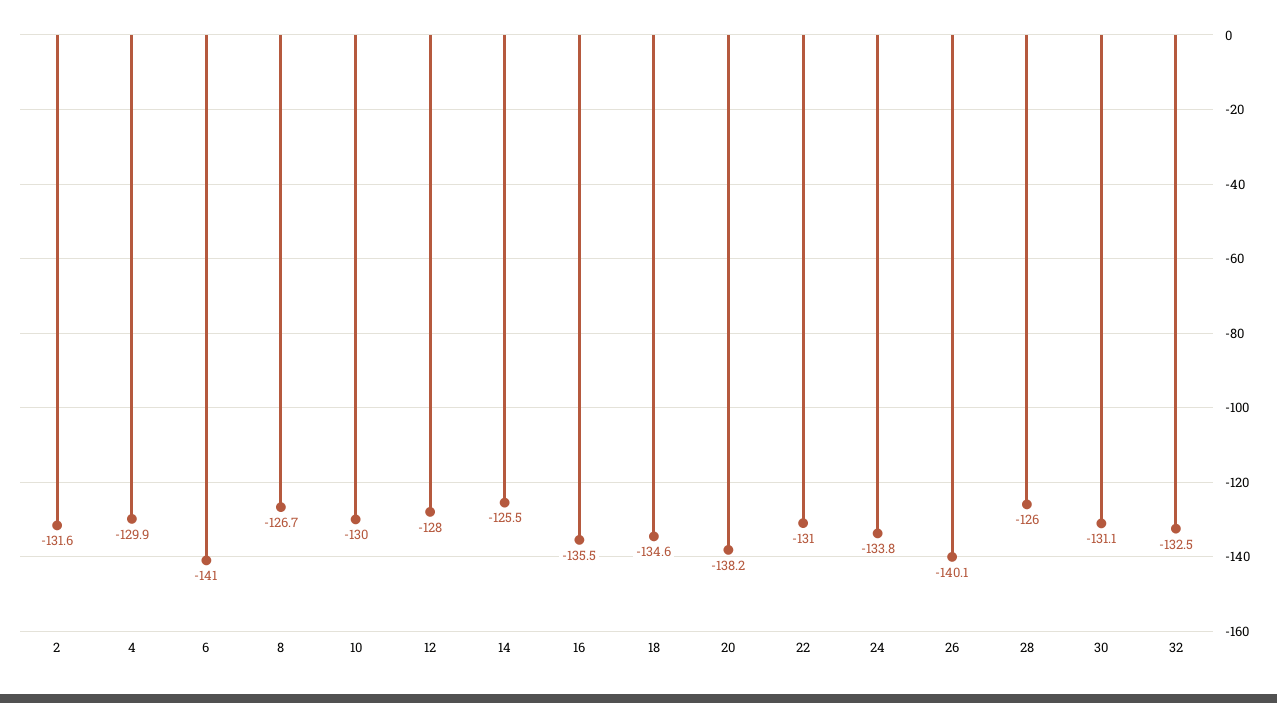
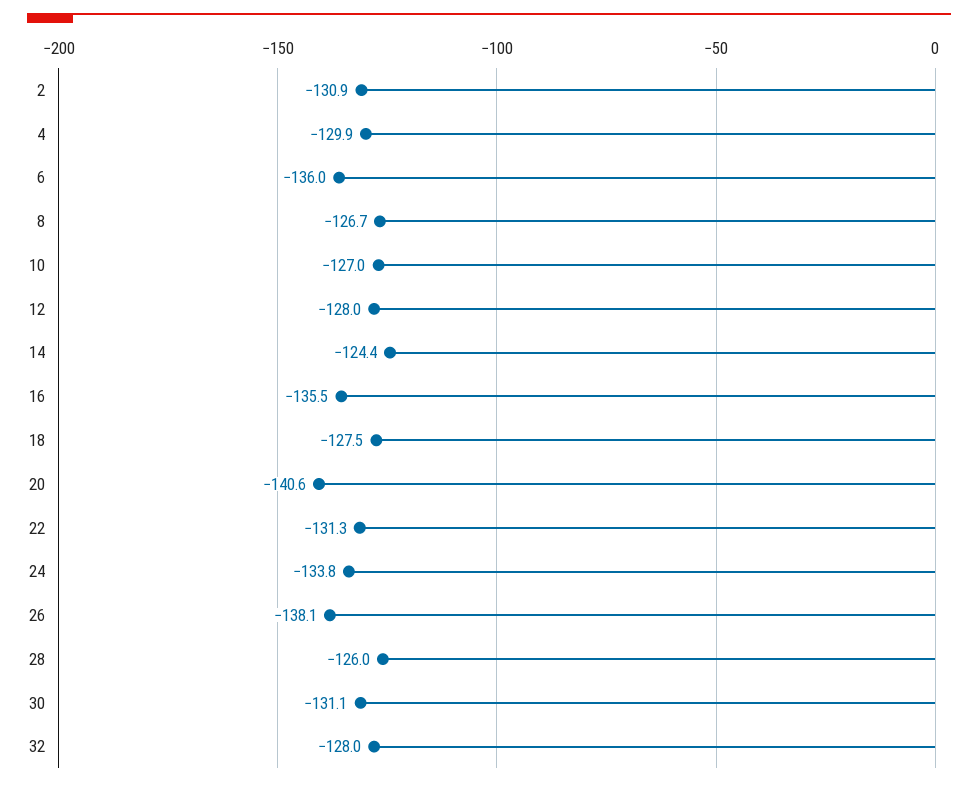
2: -131.6 -> -130.9
6: -141 -> -136
10: -130 -> -127
14: -125.5 -> -124.4
18: -134.6 -> -127.5
20: -138.2 -> -140.6
22: -131 -> -131.3
26: -140.1 -> -138.1
32: -132.5 -> -128

